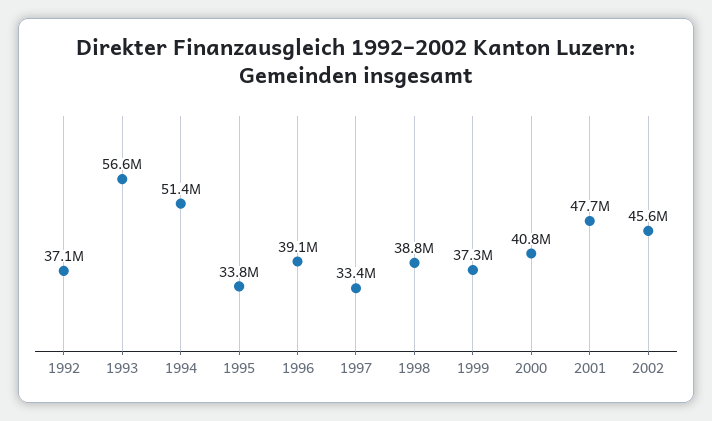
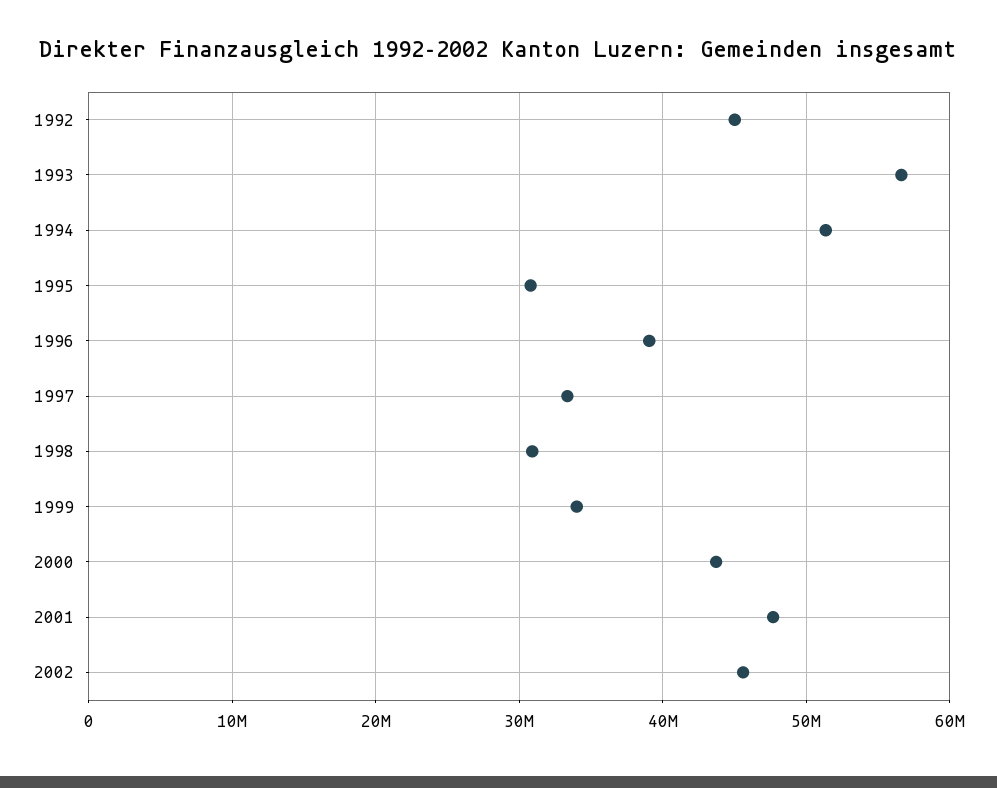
1992: 37100000 -> 45000000
1995: 33800000 -> 31000000
1998: 38800000 -> 31000000
1999: 37300000 -> 34000000
2000: 40800000 -> 44000000

